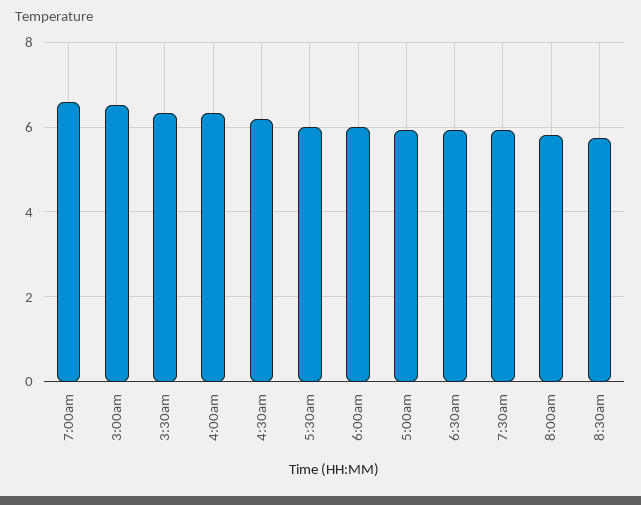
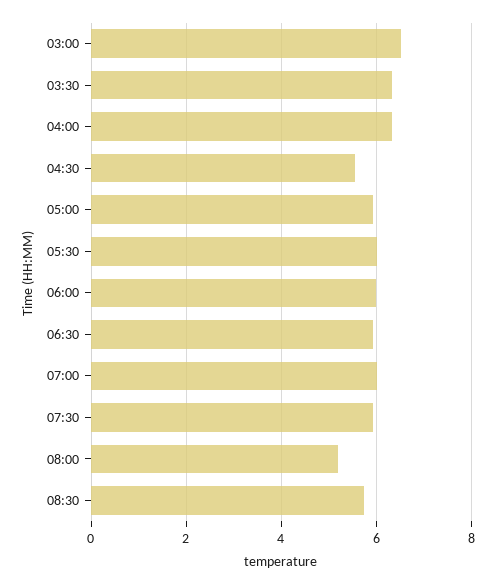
7:00am: 6.6 -> 6
4:30am: 6.2 -> 5.6
8:00am: 5.8 -> 5.2

